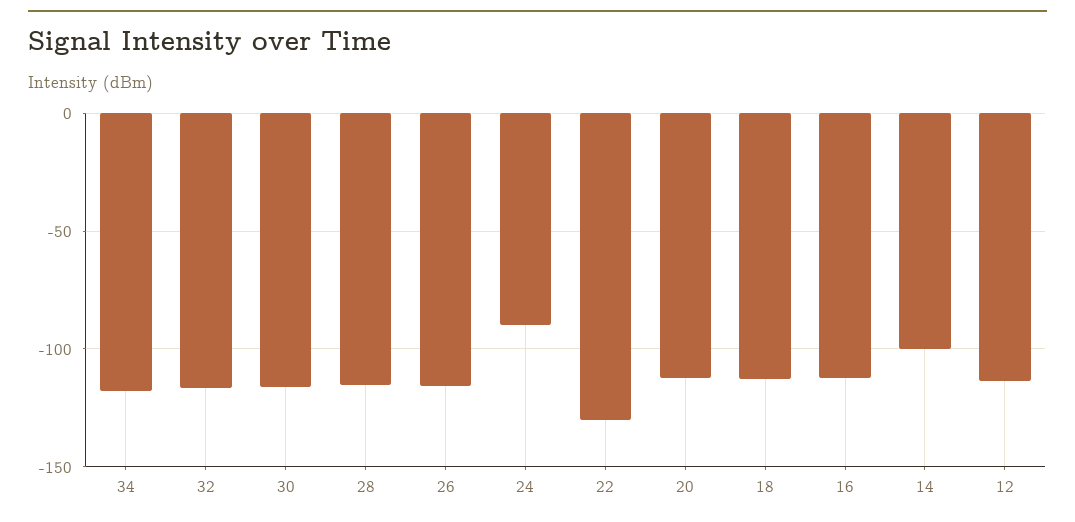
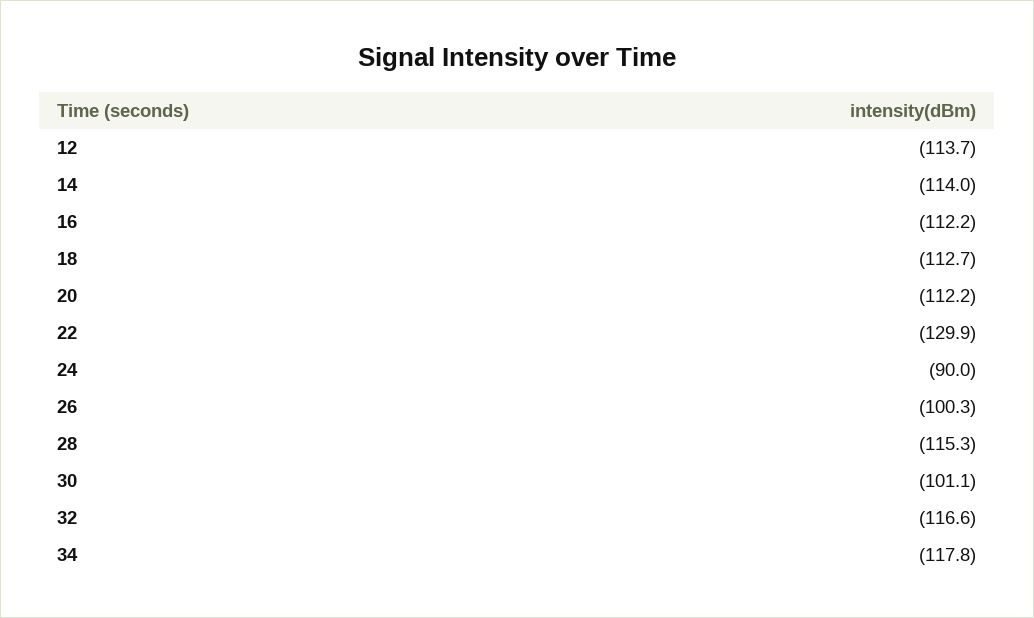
30: -115 -> -101.1
26: -115 -> -100.3
14: -100 -> -114

